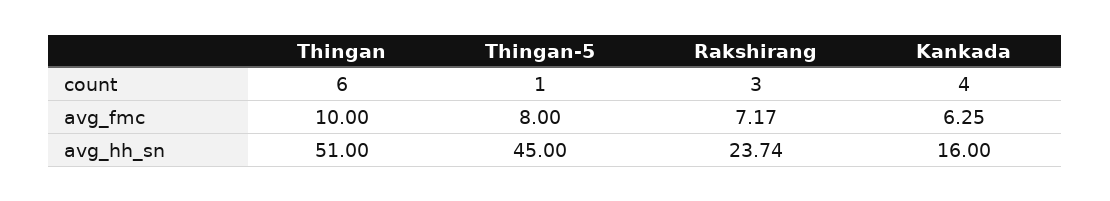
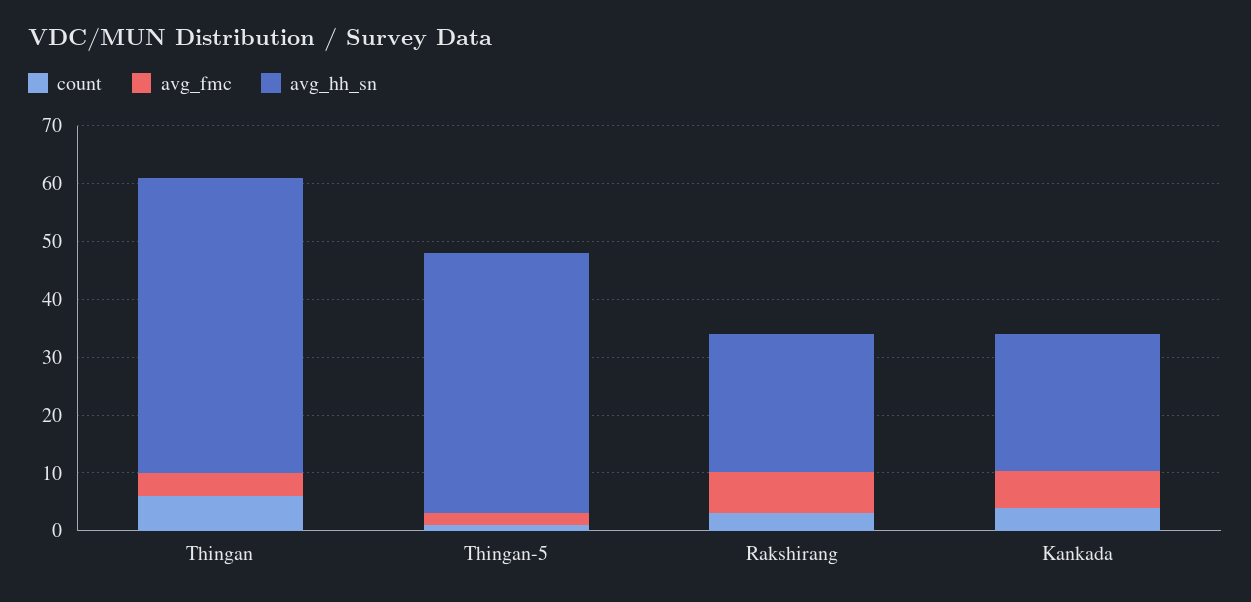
avg_fmc, Thingan: 10 -> 4
avg_fmc, Thingan-5: 8 -> 2
avg_hh_sn, Kankada: 16 -> 24

